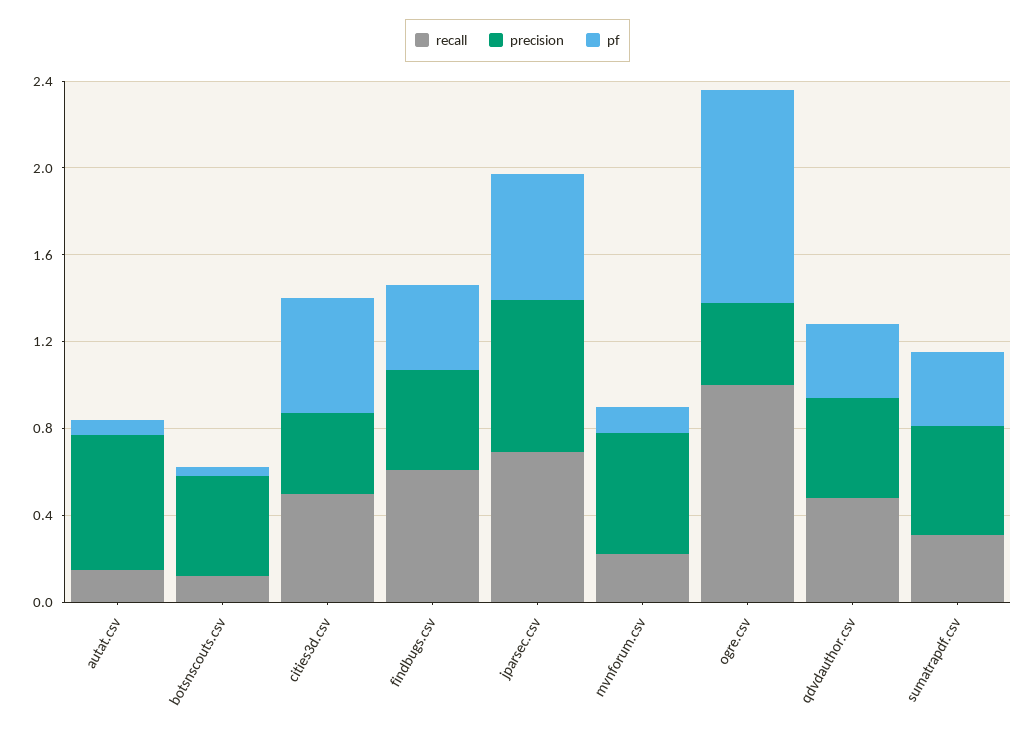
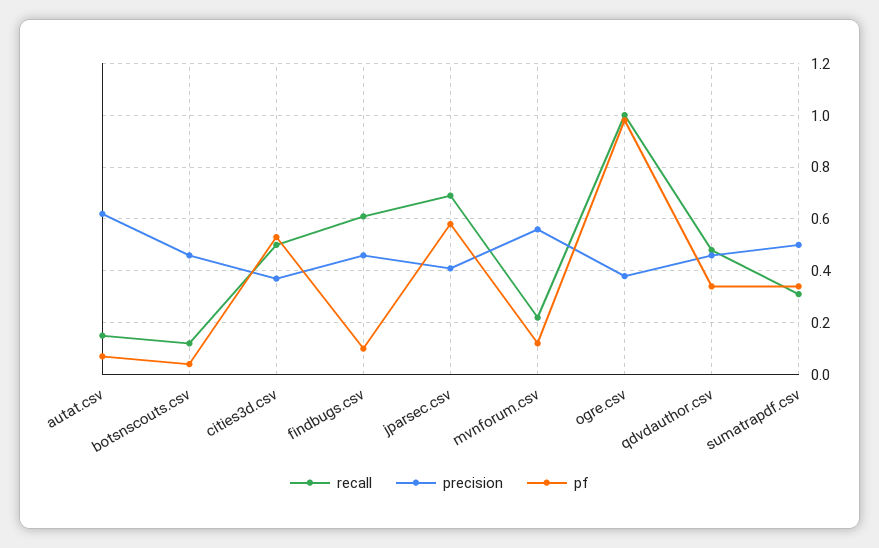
pf, findbugs.csv: 0.4 -> 0.1
precision, jparsec.csv: 0.7 -> 0.4

